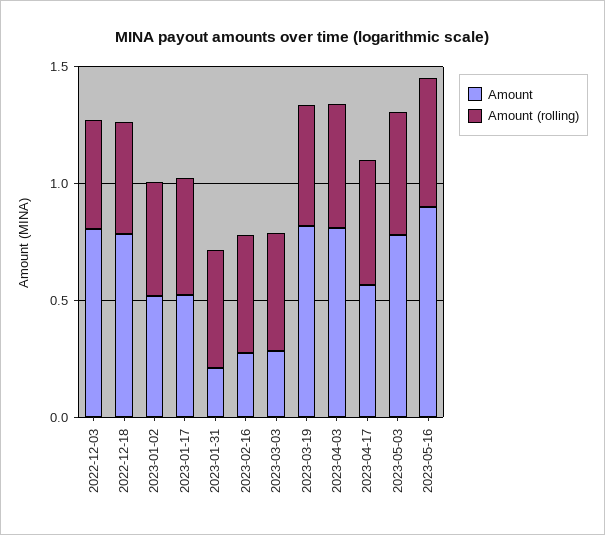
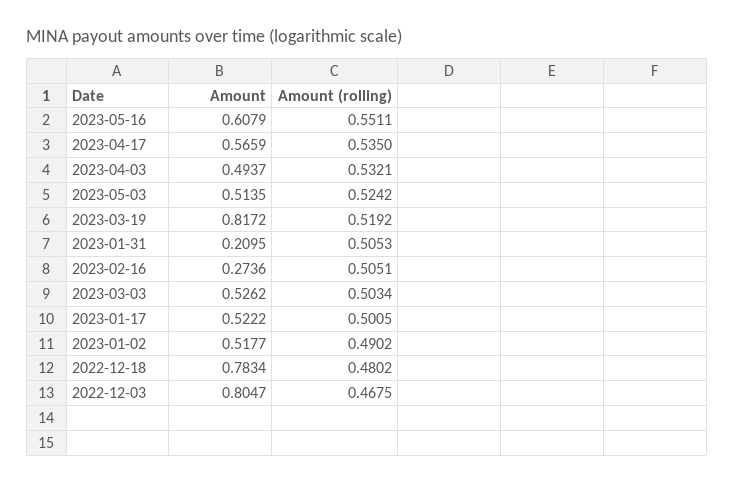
Amount, 2023-03-03: 0.3 -> 0.5262
Amount, 2023-04-03: 0.8 -> 0.4937
Amount, 2023-05-03: 0.8 -> 0.5135
Amount, 2023-05-16: 0.9 -> 0.6079

